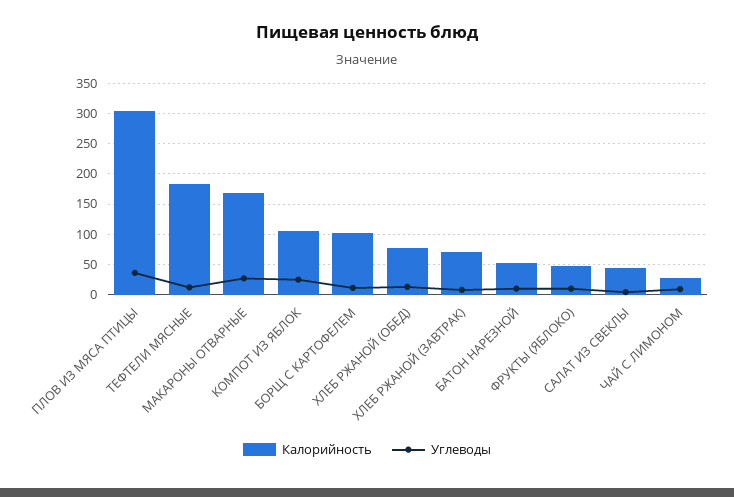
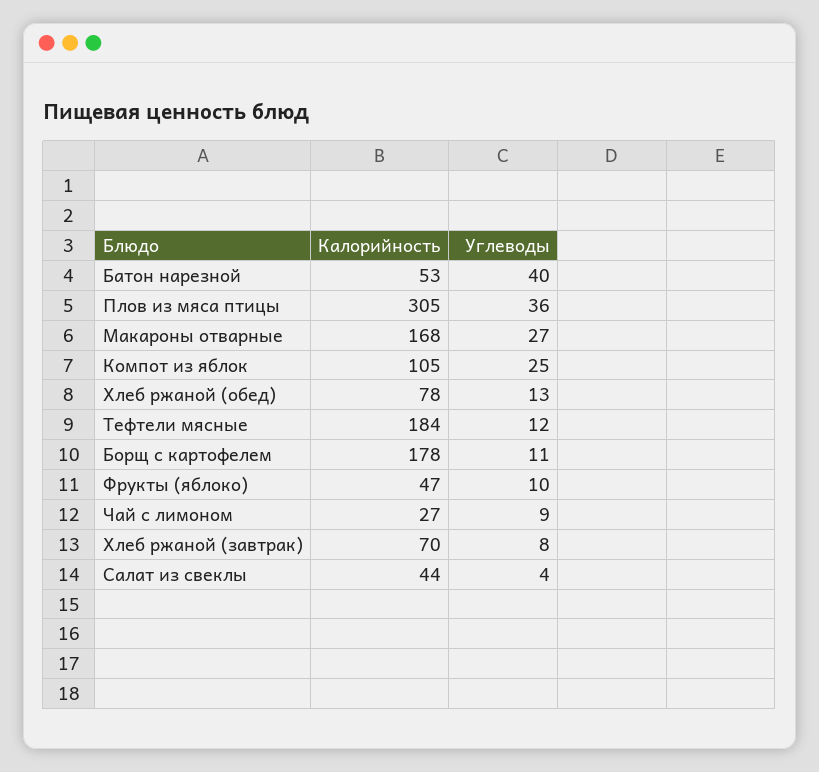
Калорийность, БОРЩ С КАРТОФЕЛЕМ: 100 -> 178
Углеводы, БАТОН НАРЕЗНОЙ: 10 -> 40

